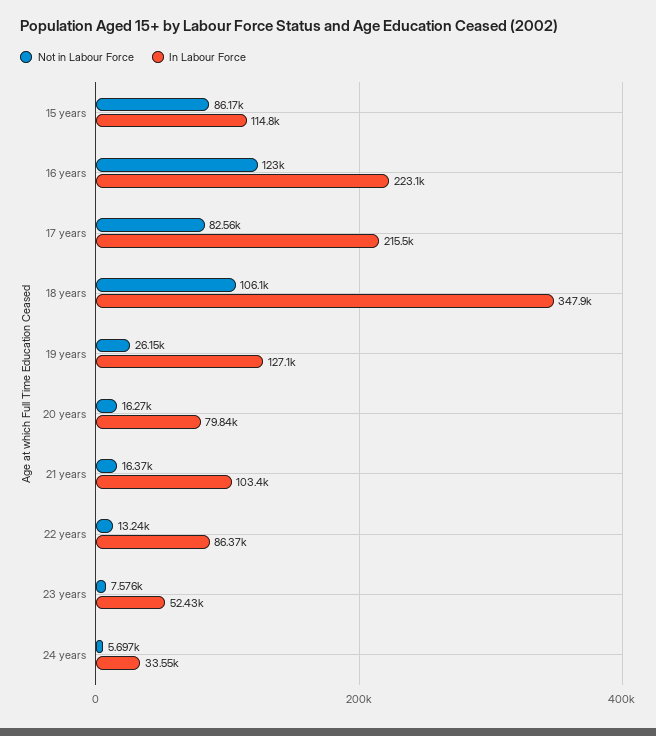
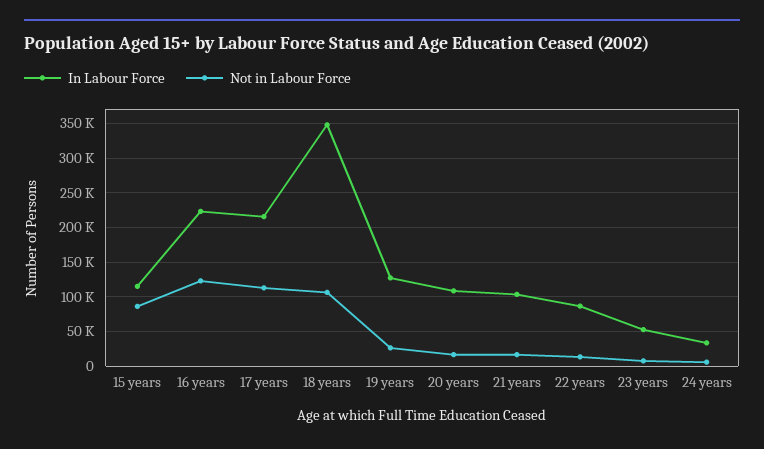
Not in Labour Force, 17 years: 82560 -> 110000
In Labour Force, 20 years: 79840 -> 110000

